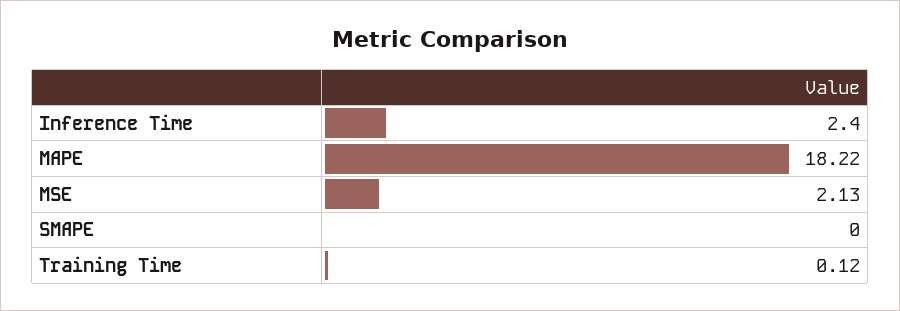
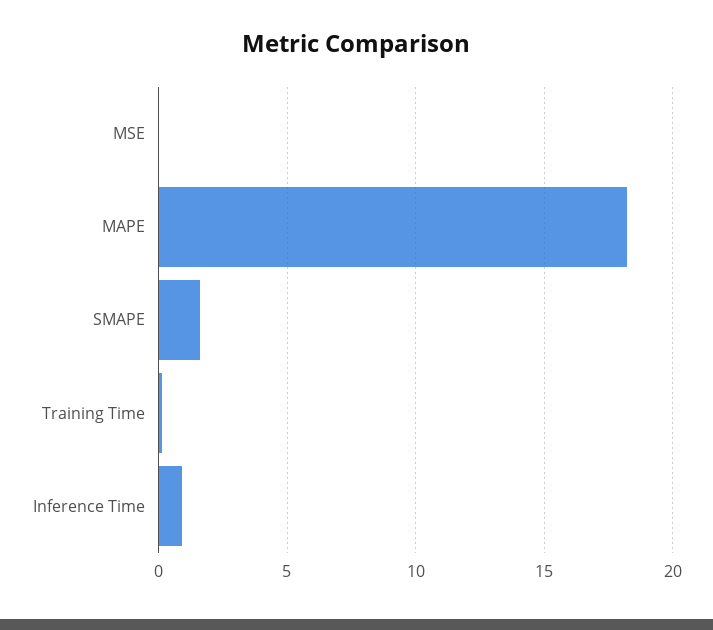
Inference Time: 2.4 -> 1
MSE: 2.13 -> 0
SMAPE: 0 -> 1.5

